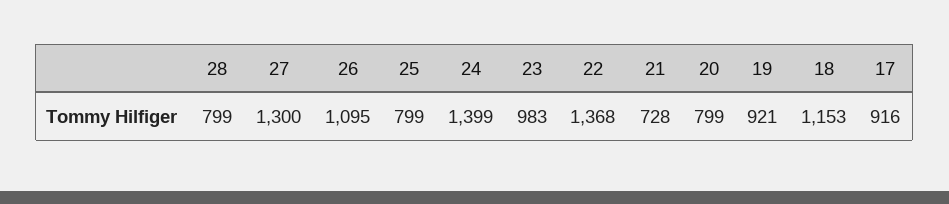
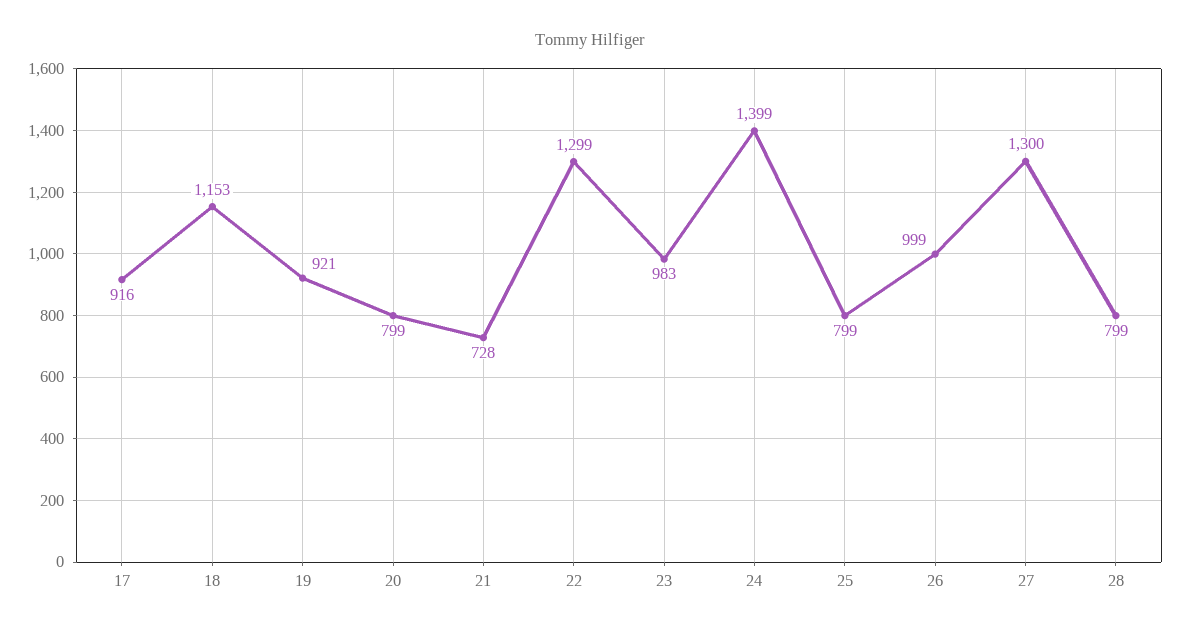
26: 1095 -> 999
22: 1368 -> 1299

